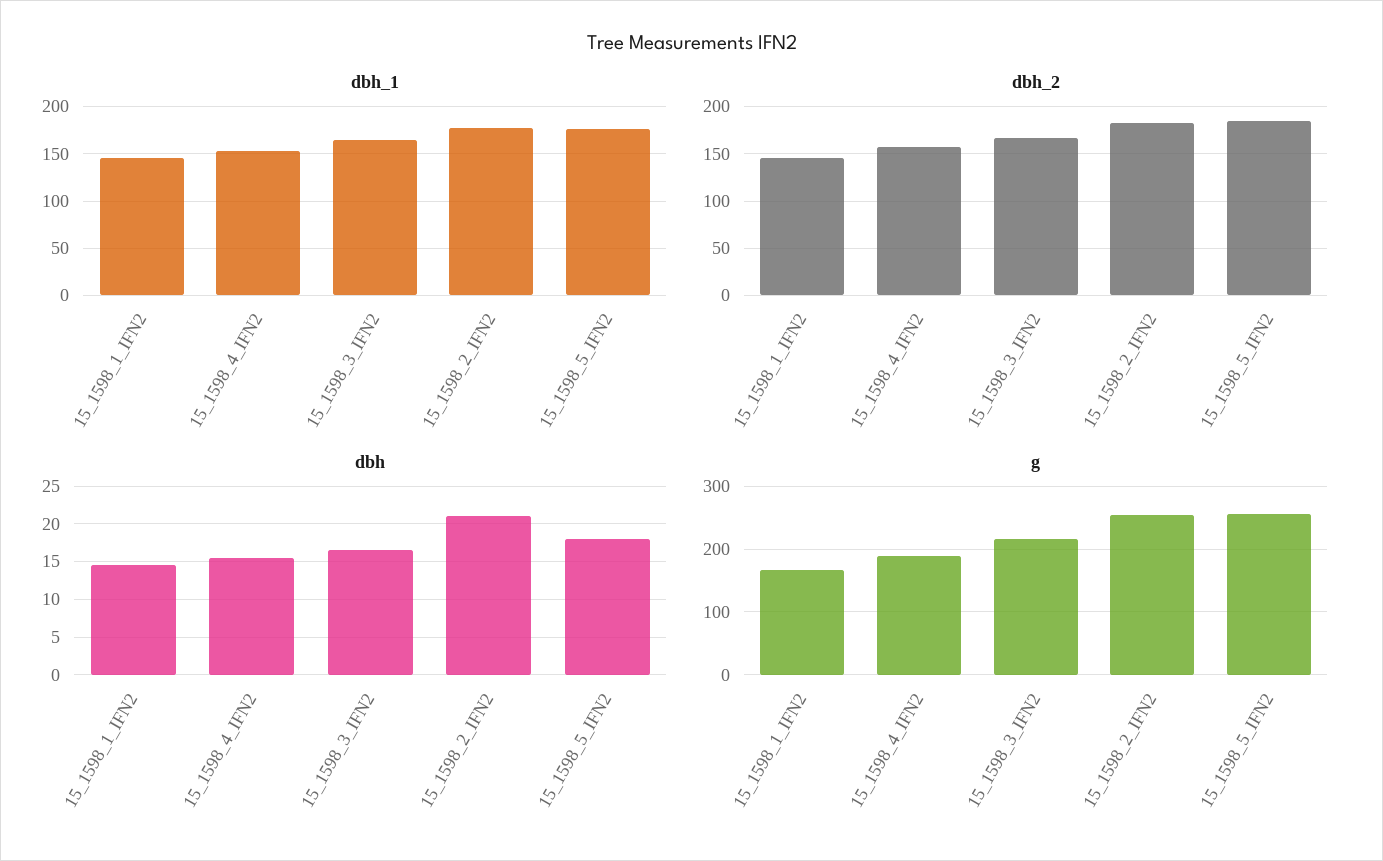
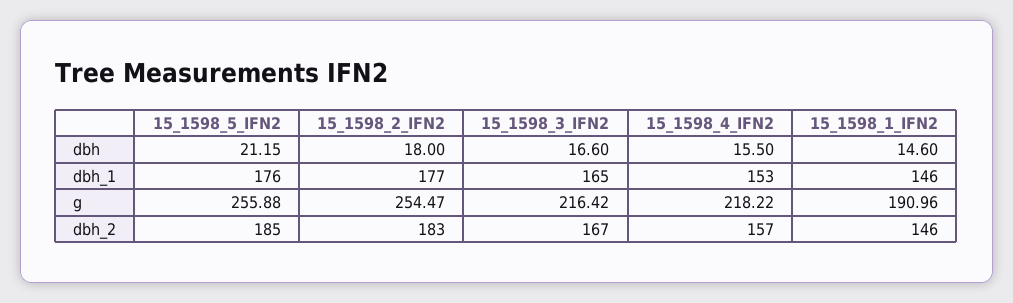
dbh, 15_1598_2_IFN2: 21 -> 18
dbh, 15_1598_5_IFN2: 18 -> 21.15
g, 15_1598_1_IFN2: 170 -> 190.96
g, 15_1598_4_IFN2: 190 -> 218.22

